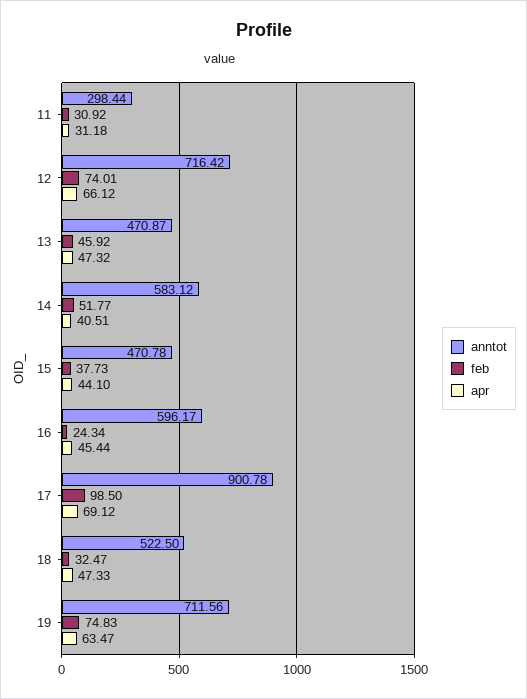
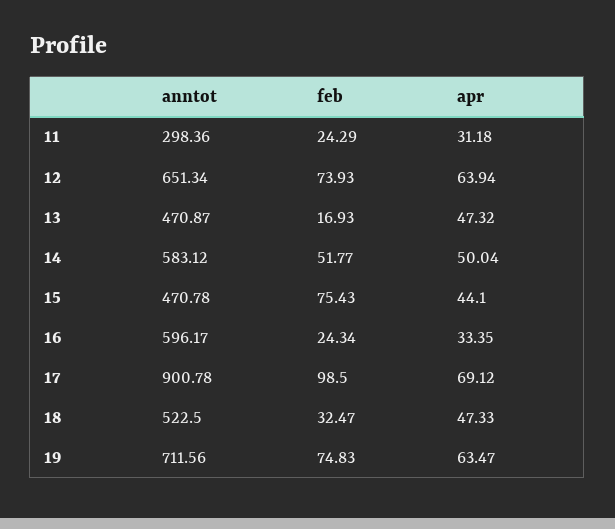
anntot, 11: 298.44 -> 298.36
feb, 11: 30.92 -> 24.29
anntot, 12: 716.42 -> 651.34
feb, 12: 74.01 -> 73.93
apr, 12: 66.12 -> 63.94
feb, 13: 45.92 -> 16.93
apr, 14: 40.51 -> 50.04
feb, 15: 37.73 -> 75.43
apr, 16: 45.44 -> 33.35

